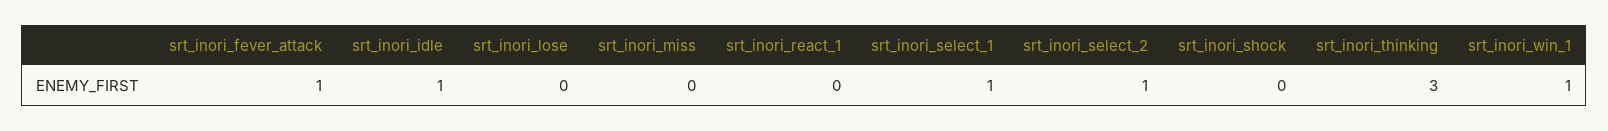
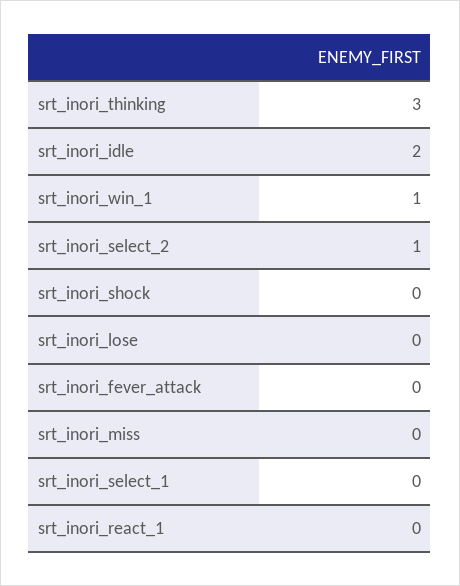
srt_inori_fever_attack: 1 -> 0
srt_inori_idle: 1 -> 2
srt_inori_select_1: 1 -> 0

